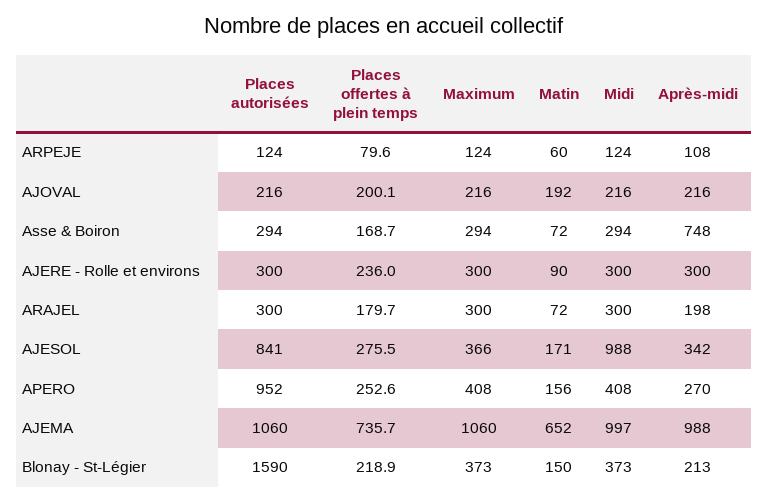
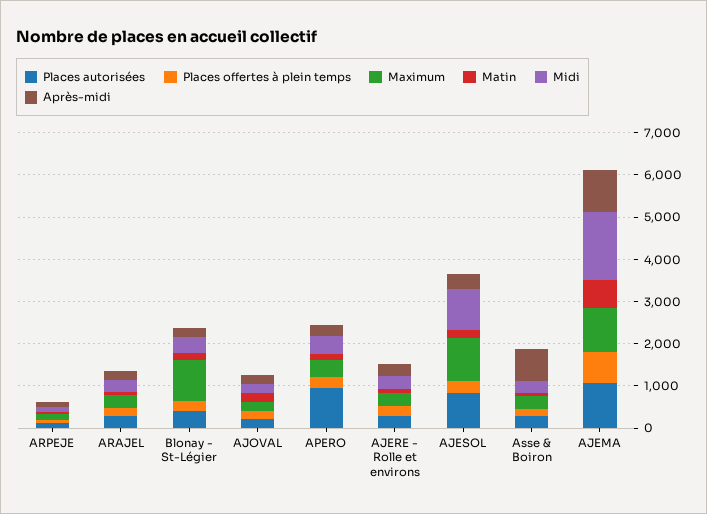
Maximum, AJESOL: 366 -> 1000
Midi, AJEMA: 997 -> 1600
Places autorisées, Blonay - St-Légier: 1590 -> 400
Maximum, Blonay - St-Légier: 373 -> 1000

